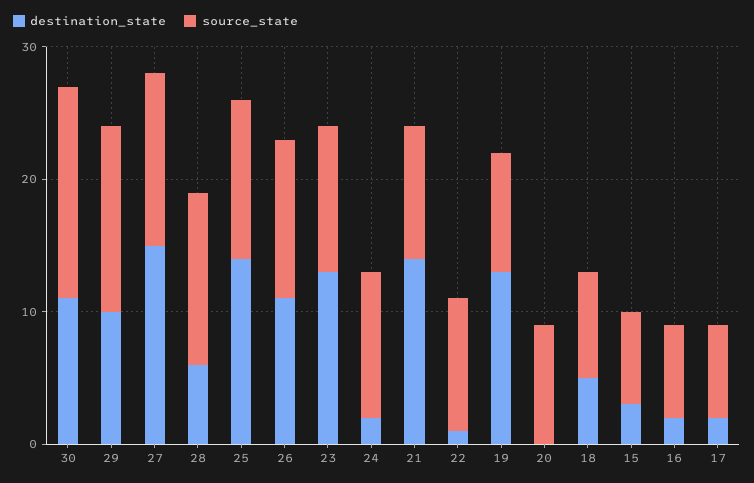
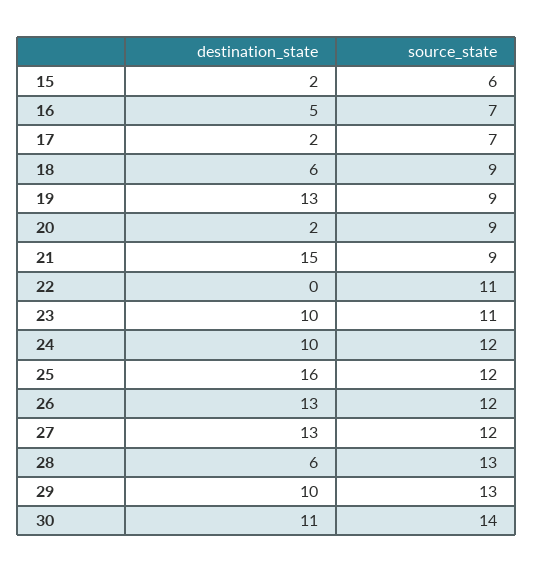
source_state, 30: 16 -> 14
source_state, 29: 14 -> 13
destination_state, 27: 15 -> 13
source_state, 27: 13 -> 12
destination_state, 25: 14 -> 16
destination_state, 26: 11 -> 13
destination_state, 23: 13 -> 10
destination_state, 24: 2 -> 10
source_state, 24: 11 -> 12
destination_state, 21: 14 -> 15
source_state, 21: 10 -> 9
destination_state, 22: 1 -> 0
source_state, 22: 10 -> 11
destination_state, 20: 0 -> 2
destination_state, 18: 5 -> 6
source_state, 18: 8 -> 9
destination_state, 15: 3 -> 2
source_state, 15: 7 -> 6
destination_state, 16: 2 -> 5

